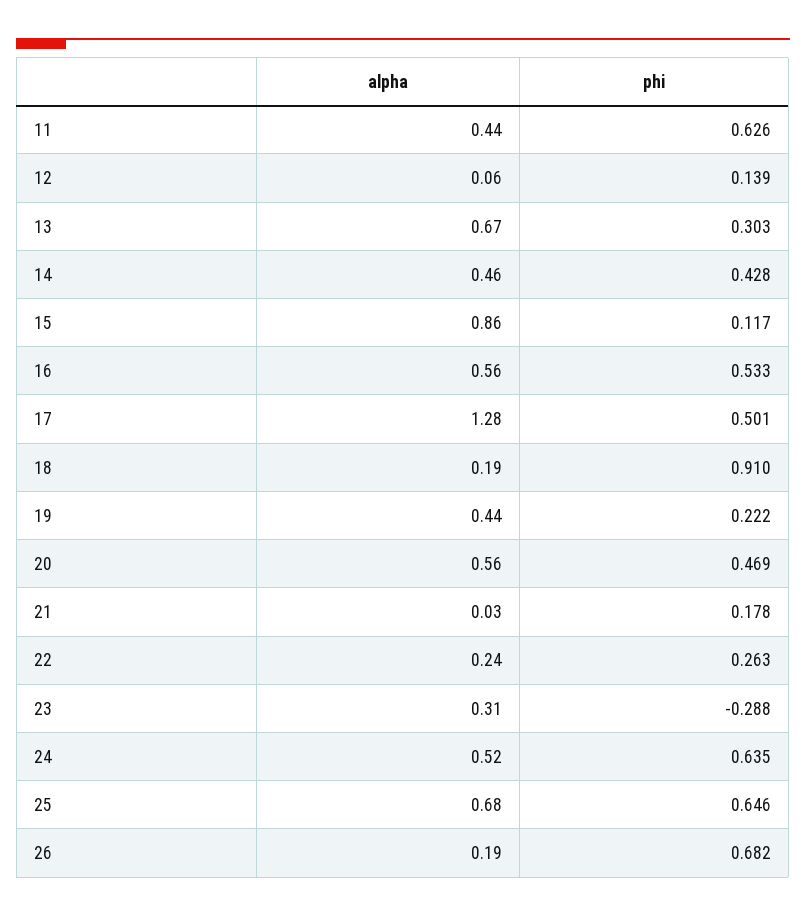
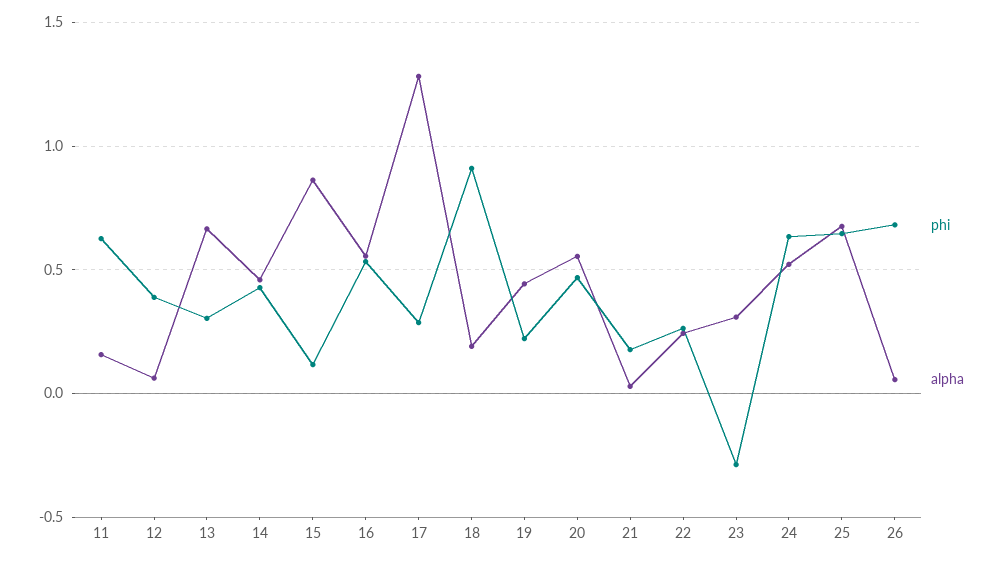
alpha, 11: 0.44 -> 0.15
phi, 12: 0.139 -> 0.4
phi, 17: 0.501 -> 0.3
alpha, 26: 0.19 -> 0.05

